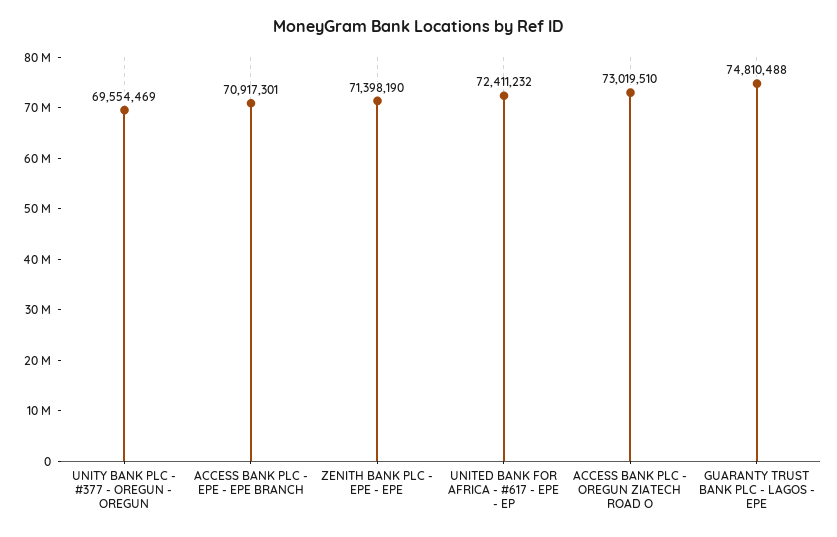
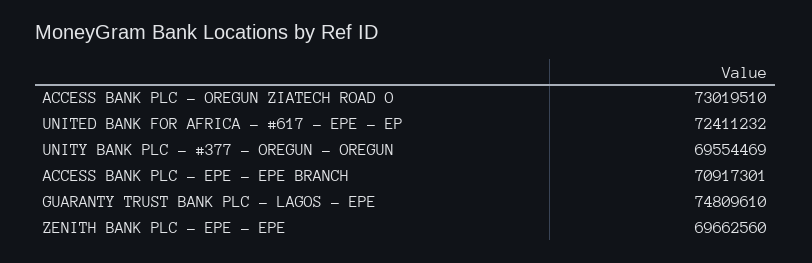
ZENITH BANK PLC - EPE - EPE: 71398190 -> 69662560
GUARANTY TRUST BANK PLC - LAGOS - EPE: 74810488 -> 74809610

